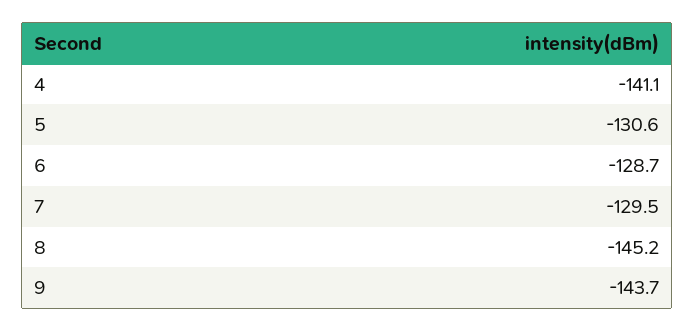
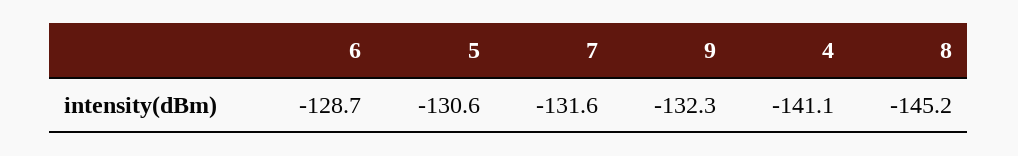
7: -129.5 -> -131.6
9: -143.7 -> -132.3

